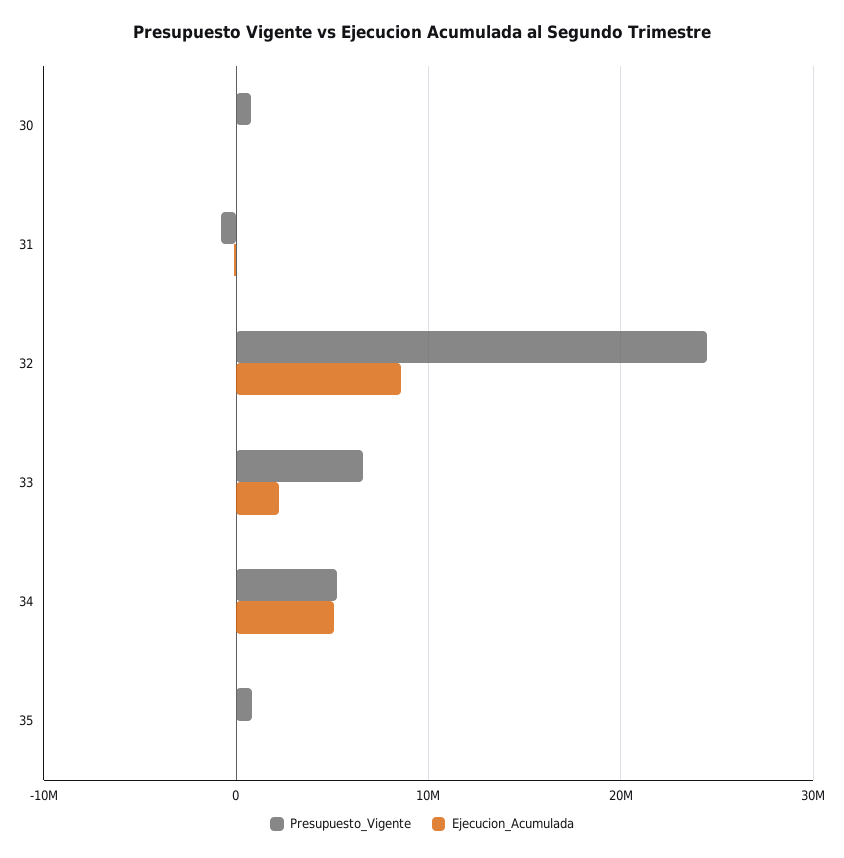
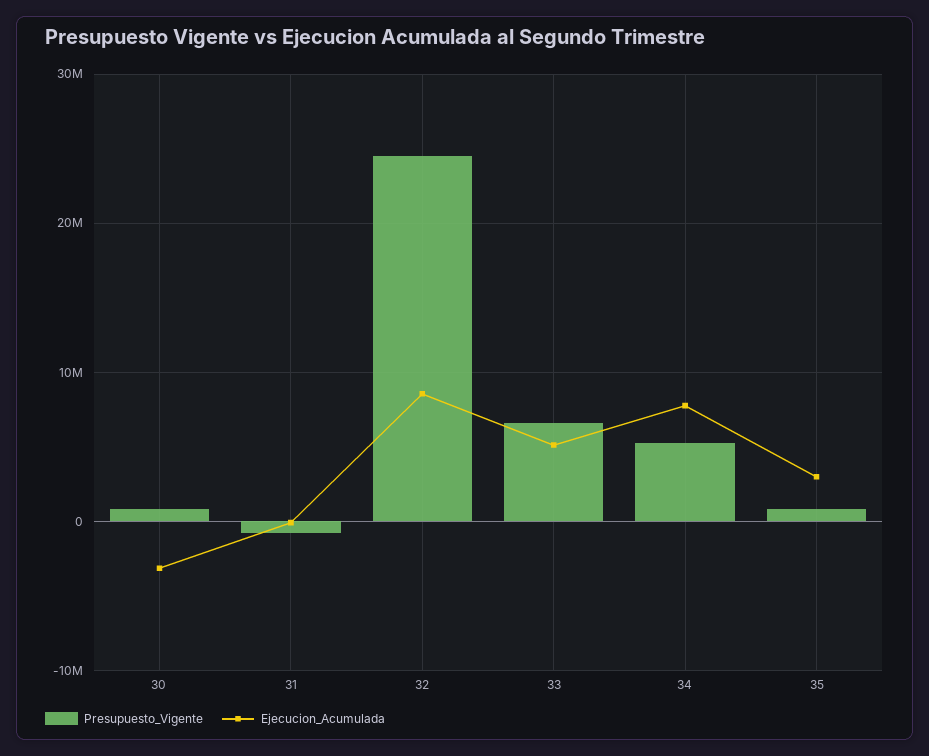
Ejecucion_Acumulada, 30: 0 -> -3000000
Ejecucion_Acumulada, 33: 2000000 -> 5000000
Ejecucion_Acumulada, 34: 5000000 -> 8000000
Ejecucion_Acumulada, 35: 0 -> 3000000

